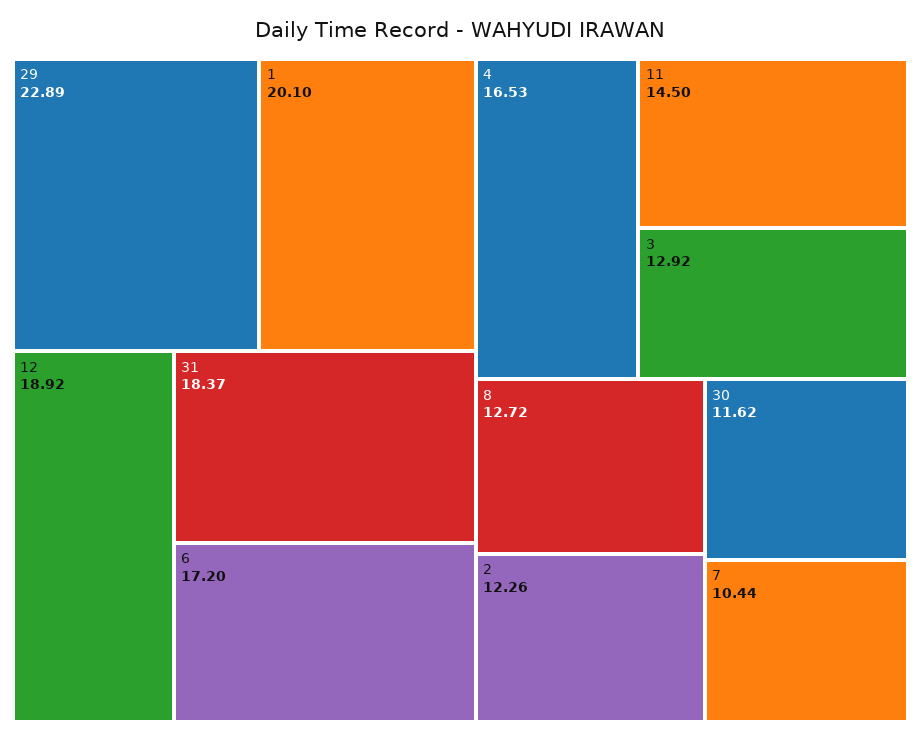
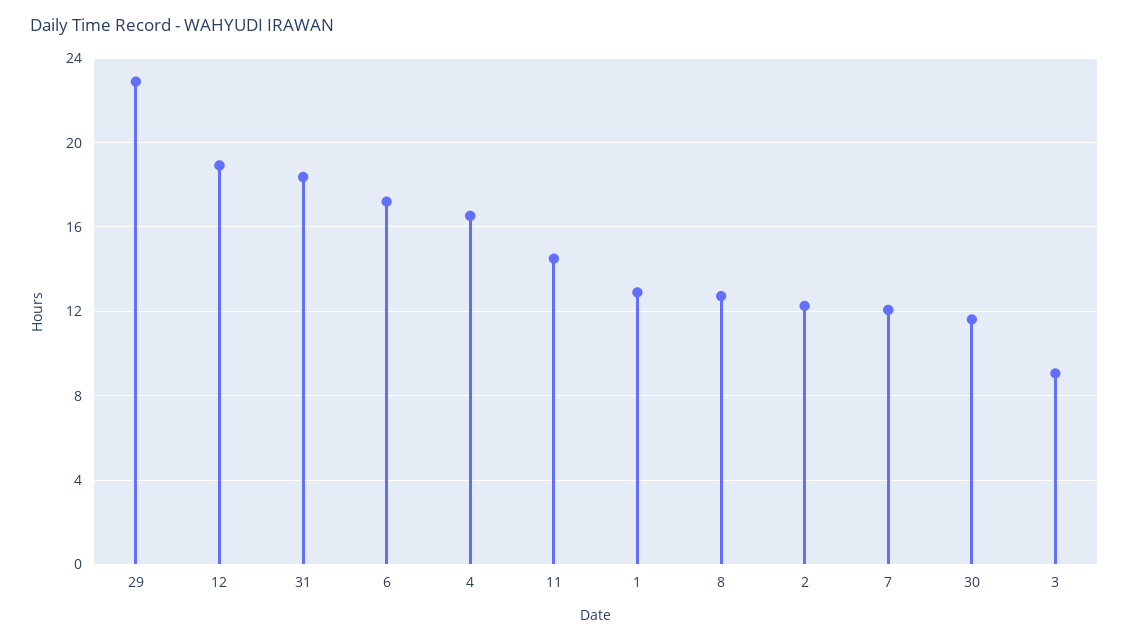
1: 20.1 -> 13
3: 12.92 -> 9
7: 10.44 -> 12

